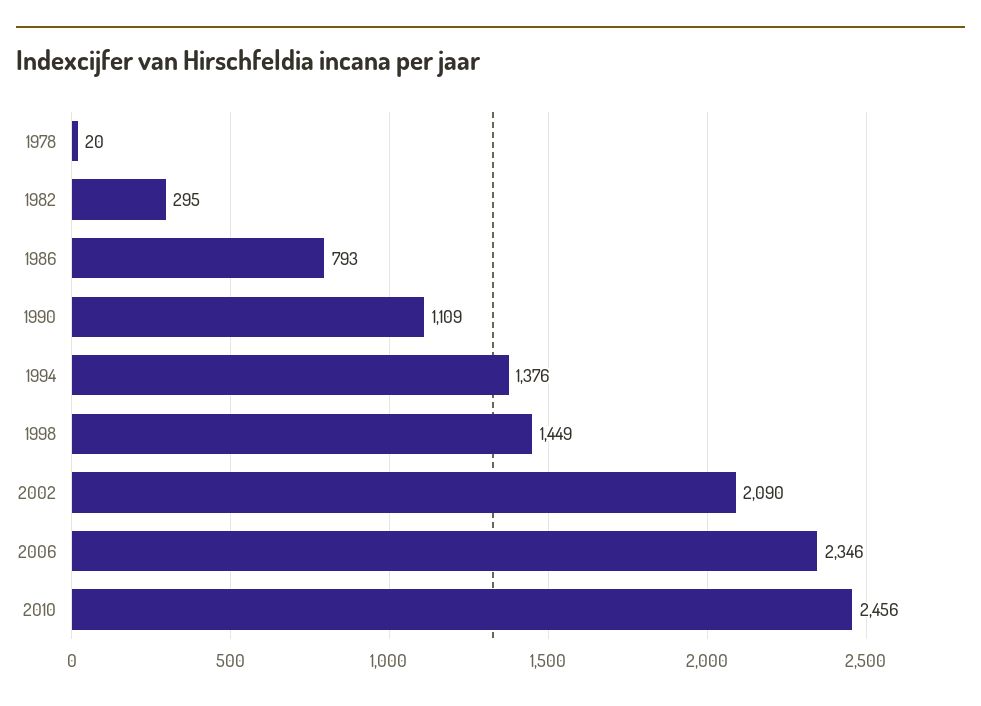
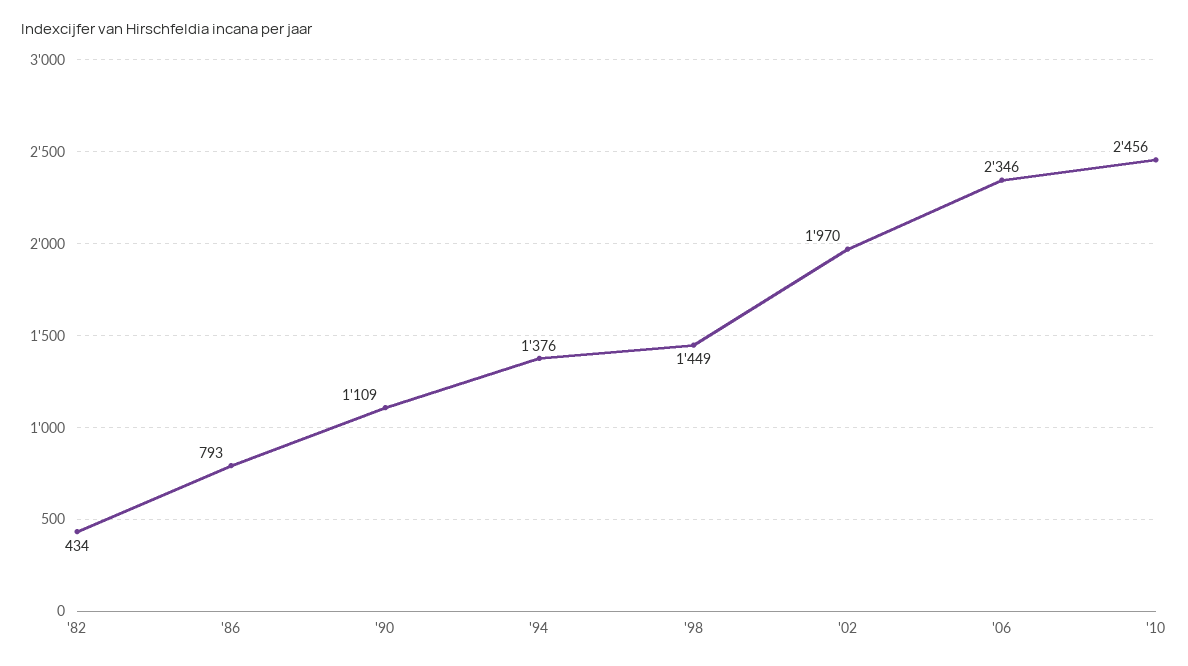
1978: 20 -> none
1982: 295 -> 434
2002: 2090 -> 1970

